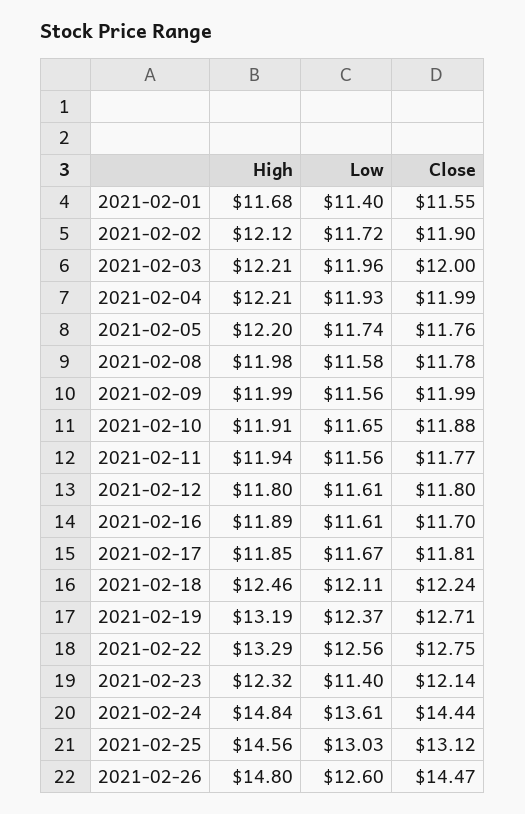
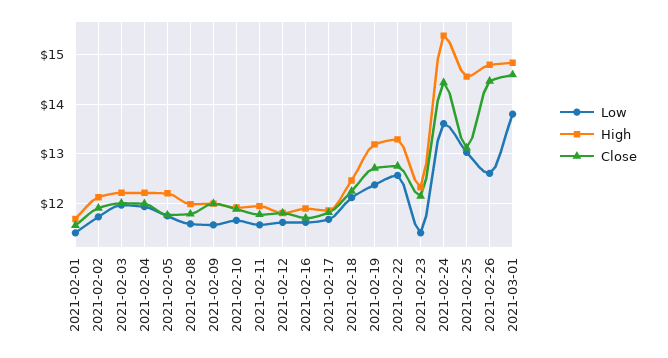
High, 2021-02-24: 14.84 -> 15.4
Low, 2021-03-01: none -> 13.8
High, 2021-03-01: none -> 14.8
Close, 2021-03-01: none -> 14.6

